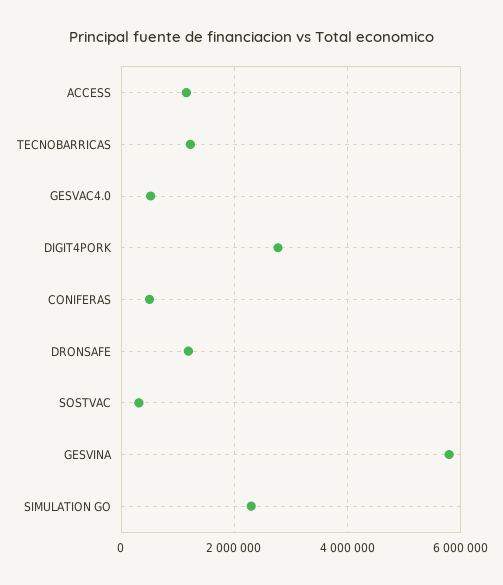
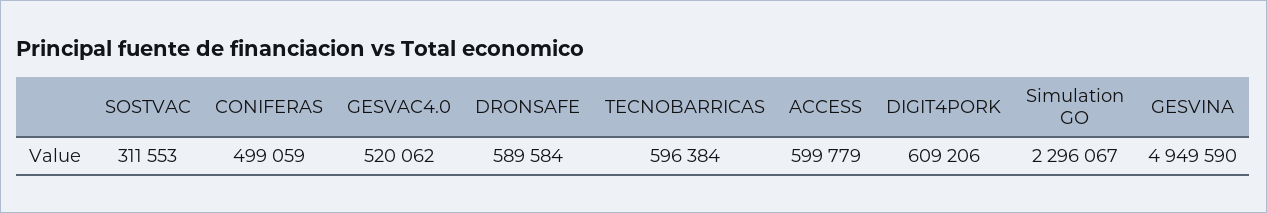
ACCESS: 1200000 -> 599779
TECNOBARRICAS: 1200000 -> 596384
DIGIT4PORK: 2800000 -> 609206
DRONSAFE: 1200000 -> 589584
GESVINA: 5800000 -> 4949590

